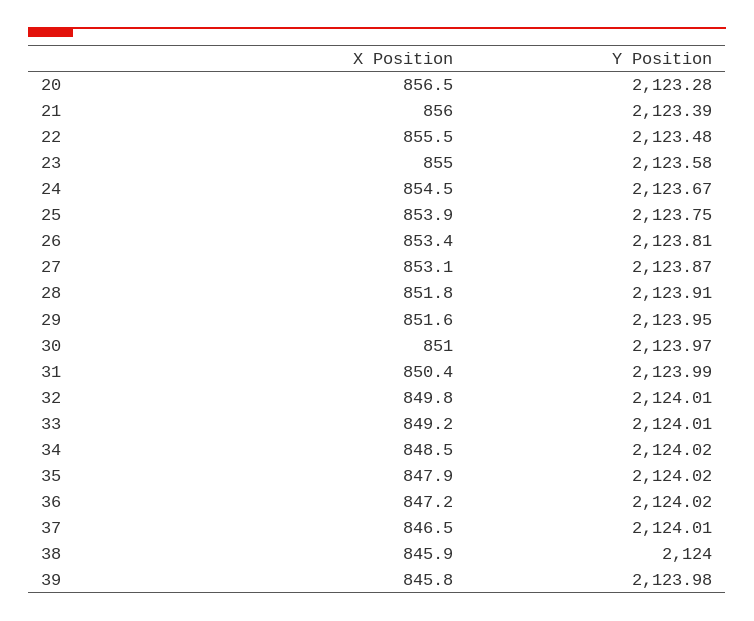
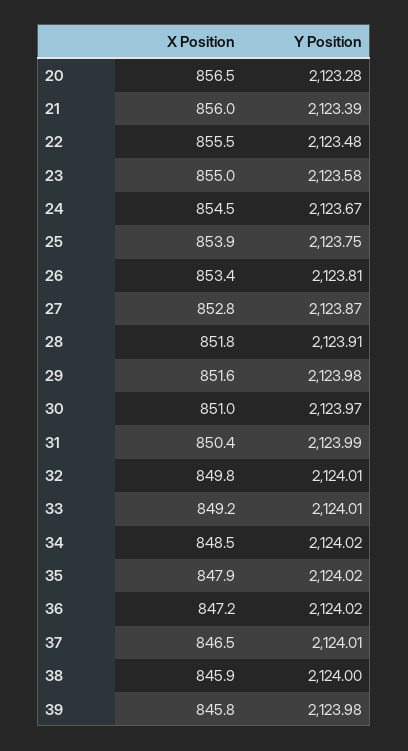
X Position, 27: 853.1 -> 852.8
Y Position, 29: 2123.95 -> 2123.98

